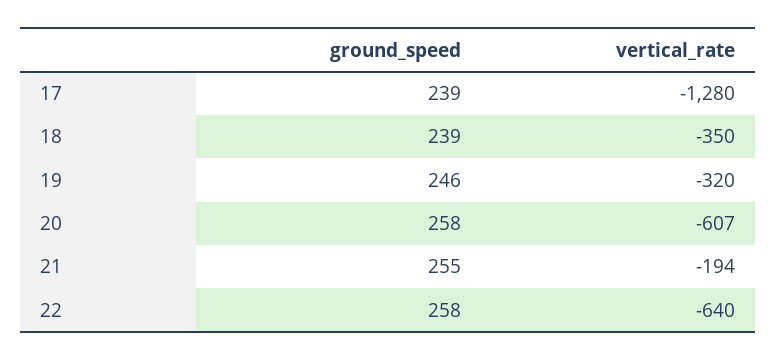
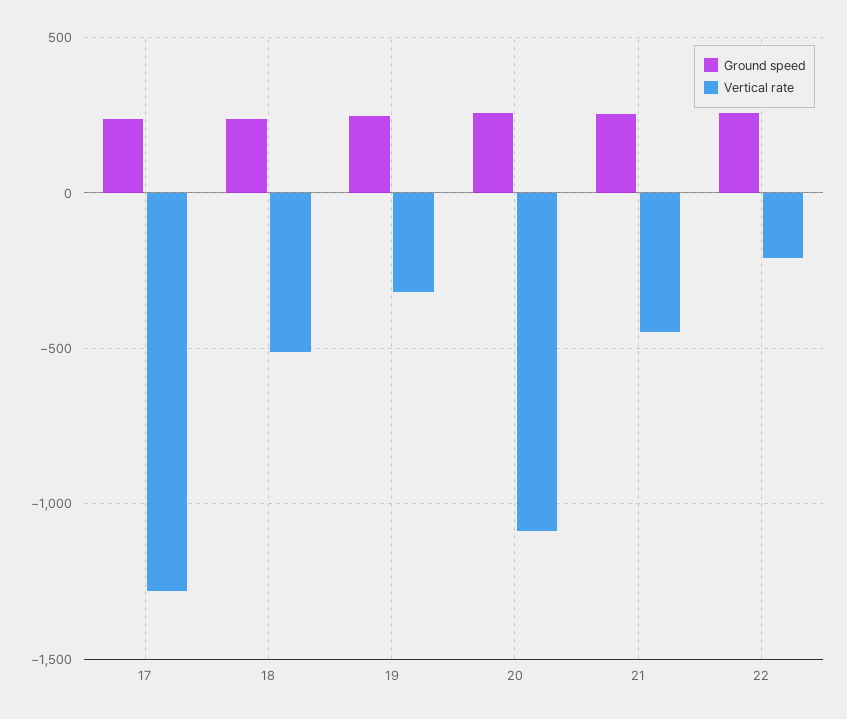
vertical_rate, 18: -350 -> -500
vertical_rate, 20: -607 -> -1100
vertical_rate, 21: -194 -> -450
vertical_rate, 22: -640 -> -200

